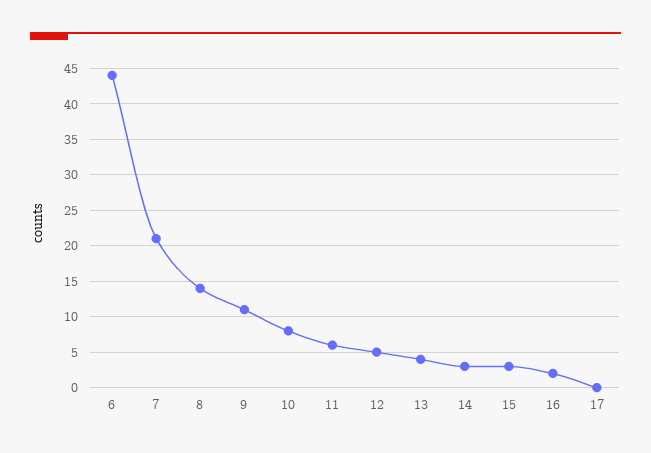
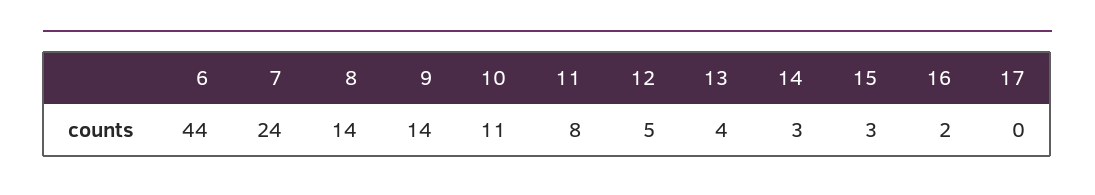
7: 21 -> 24
9: 11 -> 14
10: 8 -> 11
11: 6 -> 8

